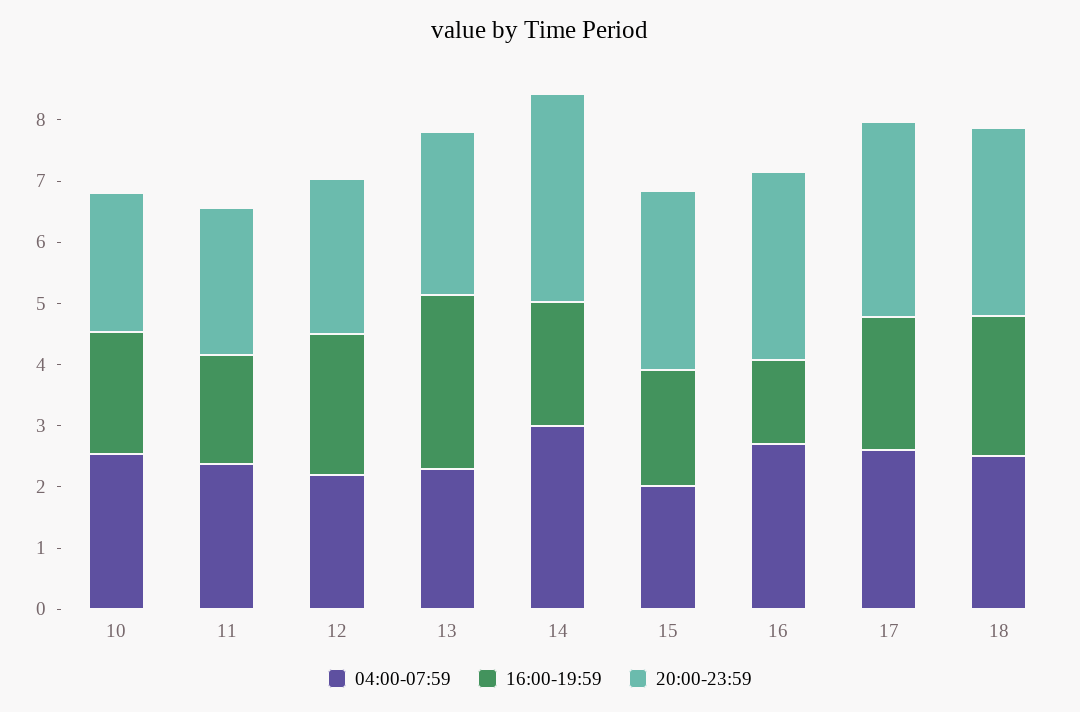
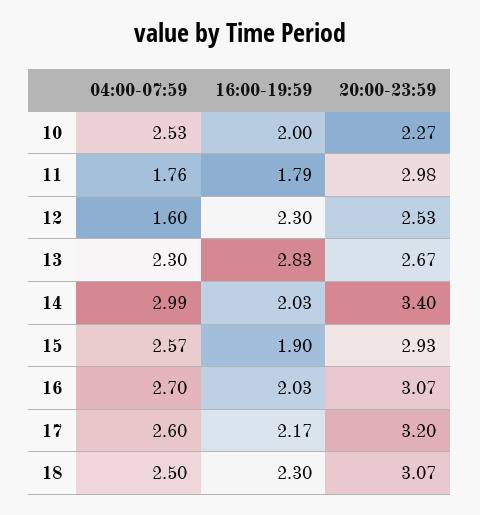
04:00-07:59, 11: 2.4 -> 1.76
20:00-23:59, 11: 2.4 -> 2.98
04:00-07:59, 12: 2.2 -> 1.6
04:00-07:59, 15: 2 -> 2.57
16:00-19:59, 16: 1.4 -> 2.03

